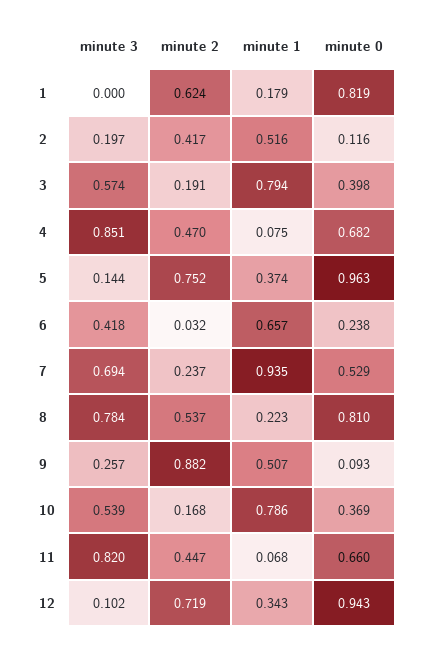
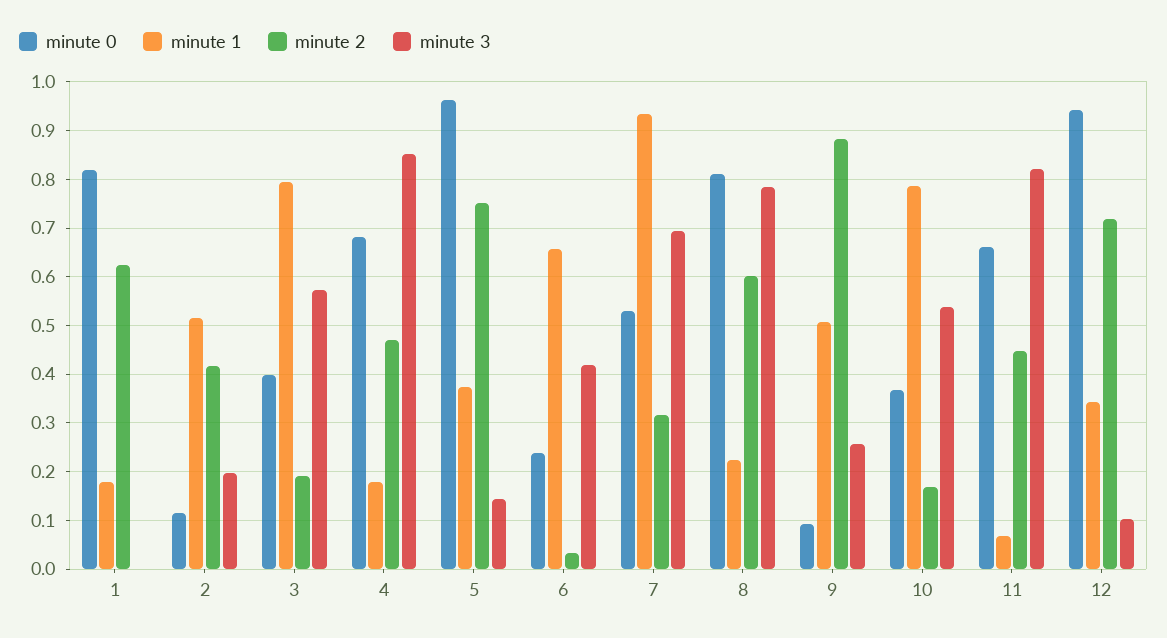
minute 1, 4: 0.075 -> 0.18
minute 2, 7: 0.237 -> 0.32
minute 2, 8: 0.537 -> 0.6

